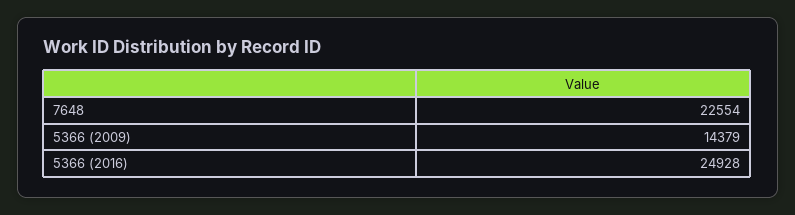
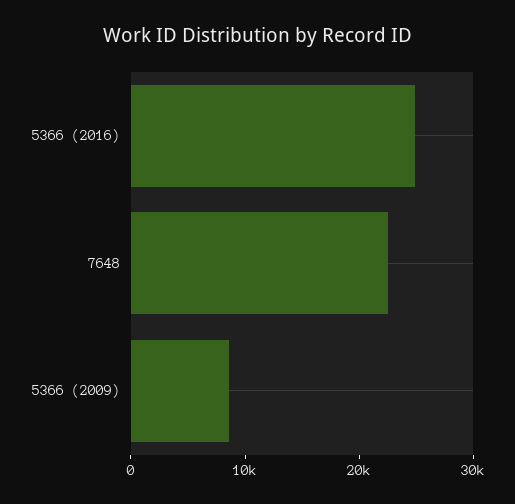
5366 (2009): 14379 -> 8000

